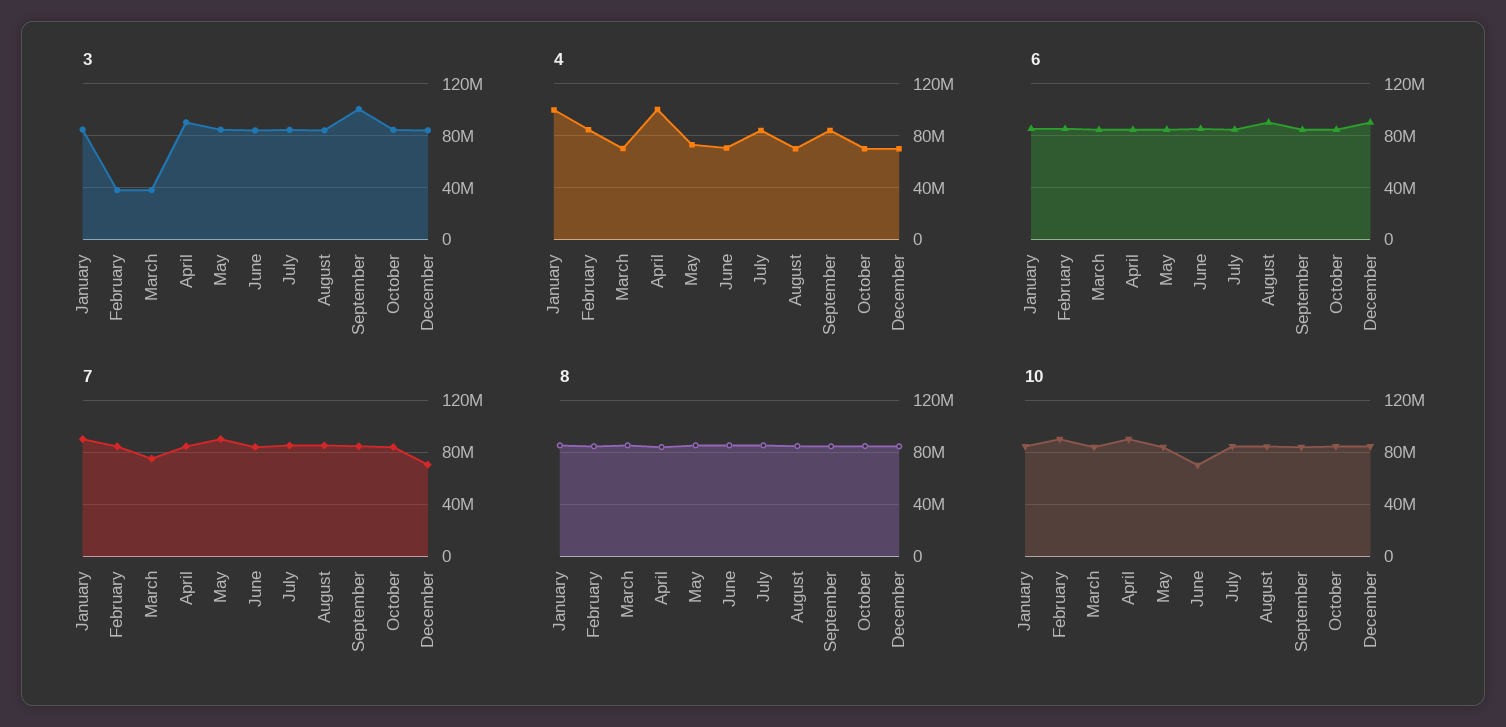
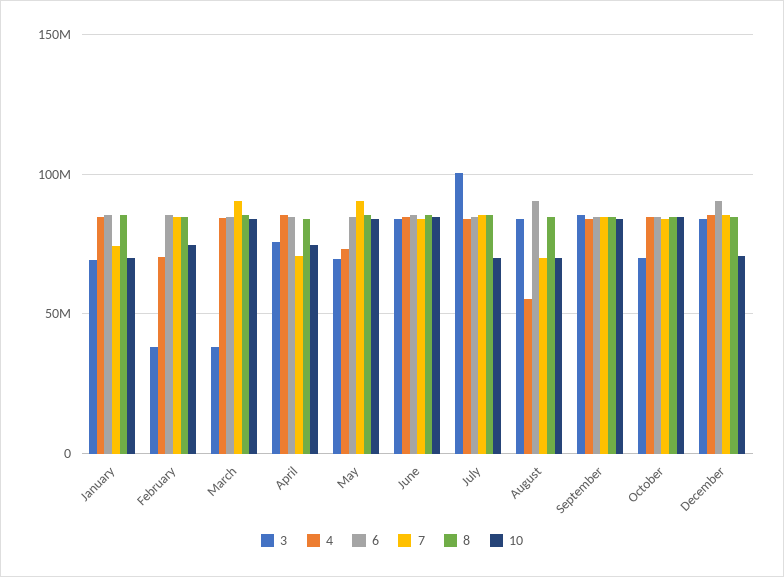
3, January: 85000000 -> 70000000
3, April: 90000000 -> 75000000
3, May: 85000000 -> 70000000
3, July: 85000000 -> 100000000
3, September: 100000000 -> 85000000
3, October: 85000000 -> 70000000
4, January: 100000000 -> 85000000
4, February: 85000000 -> 70000000
4, March: 70000000 -> 85000000
4, April: 100000000 -> 85000000
4, June: 70000000 -> 85000000
4, August: 70000000 -> 55000000
4, October: 70000000 -> 85000000
4, December: 70000000 -> 85000000
7, January: 90000000 -> 75000000
7, March: 75000000 -> 90000000
7, April: 85000000 -> 70000000
7, August: 85000000 -> 70000000
7, December: 70000000 -> 85000000
10, January: 85000000 -> 70000000
10, February: 90000000 -> 75000000
10, April: 90000000 -> 75000000
10, June: 70000000 -> 85000000
10, July: 85000000 -> 70000000
10, August: 85000000 -> 70000000
10, December: 85000000 -> 70000000

